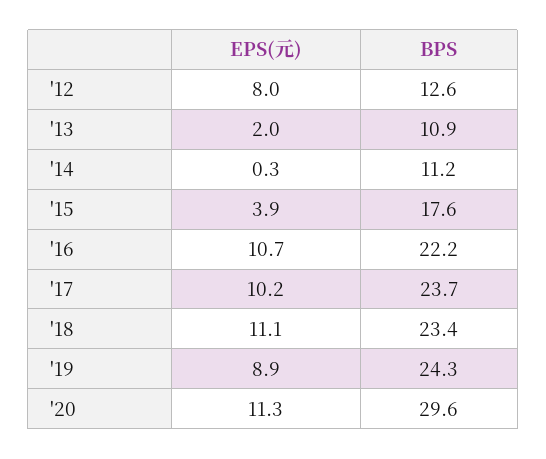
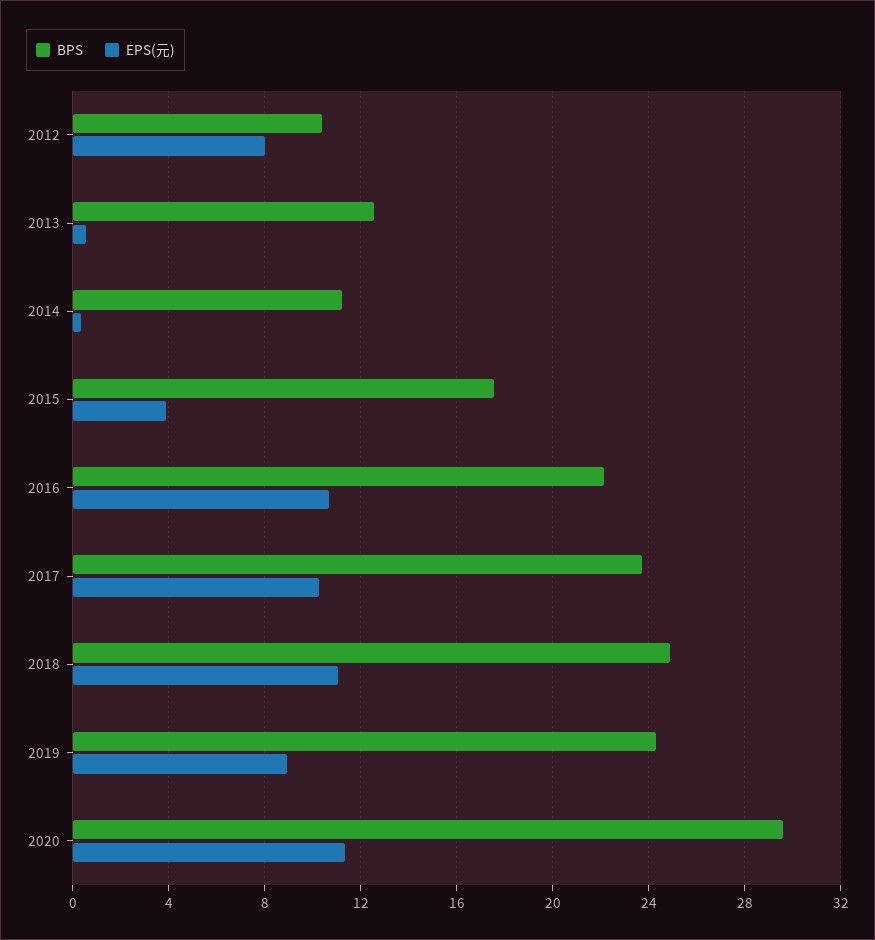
BPS, '12: 12.6 -> 10.5
EPS(元), '13: 2 -> 0.5
BPS, '13: 10.9 -> 12.5
BPS, '18: 23.4 -> 25

